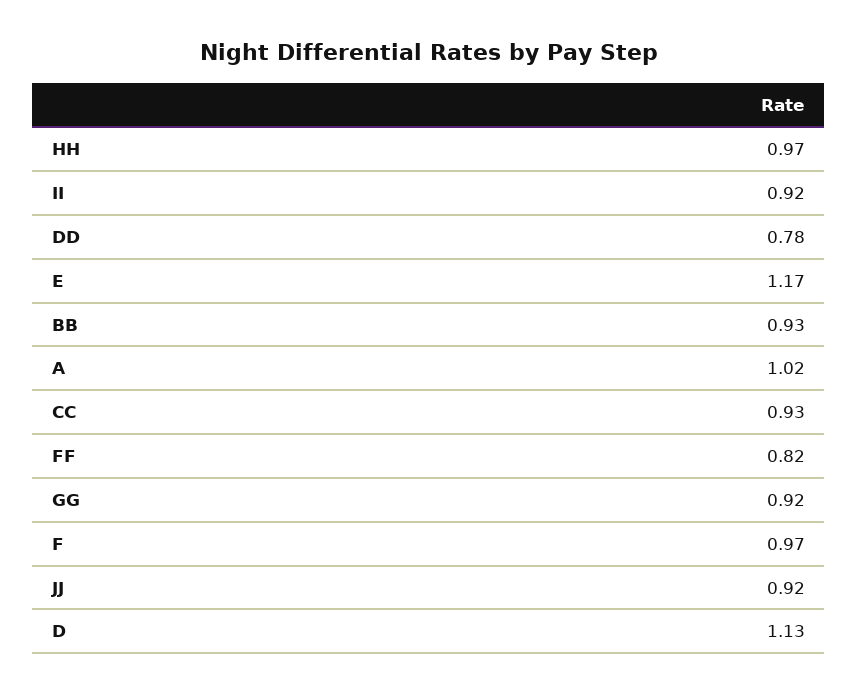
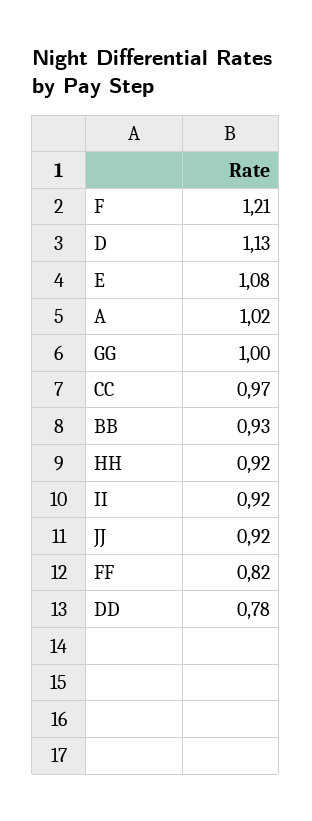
HH: 0.97 -> 0.92
E: 1.17 -> 1.08
CC: 0.93 -> 0.97
GG: 0.92 -> 1
F: 0.97 -> 1.21

